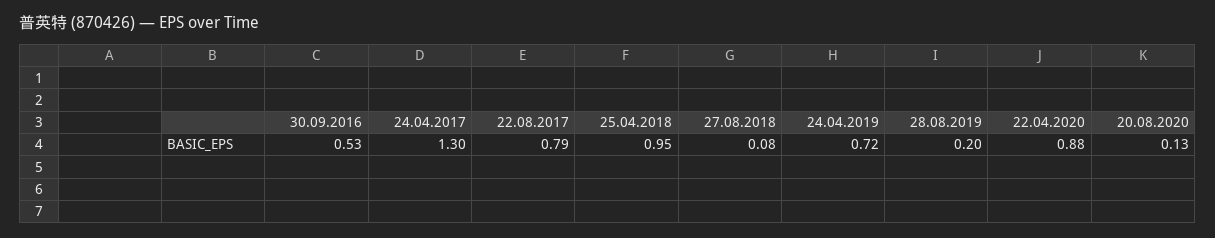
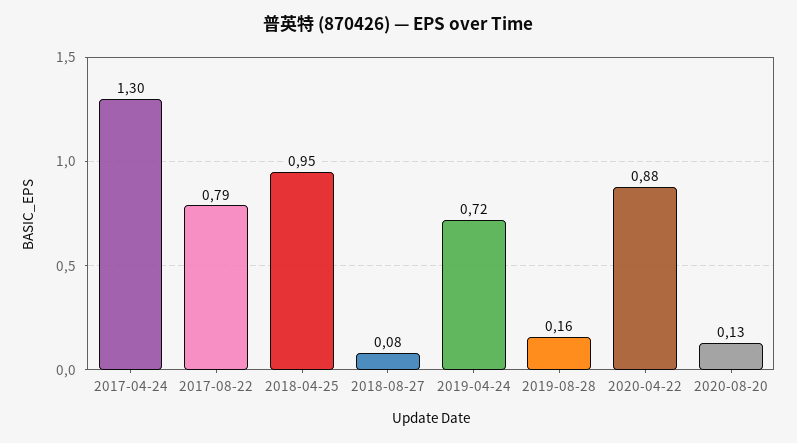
30.09.2016: 0.53 -> none
28.08.2019: 0.2 -> 0.16

